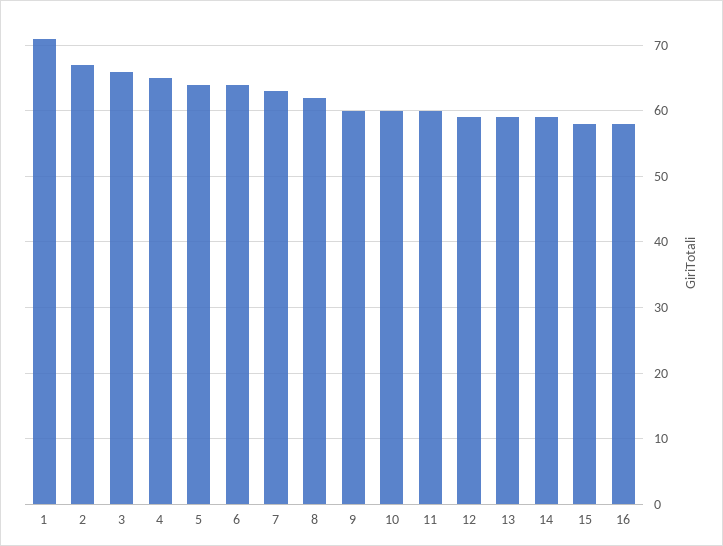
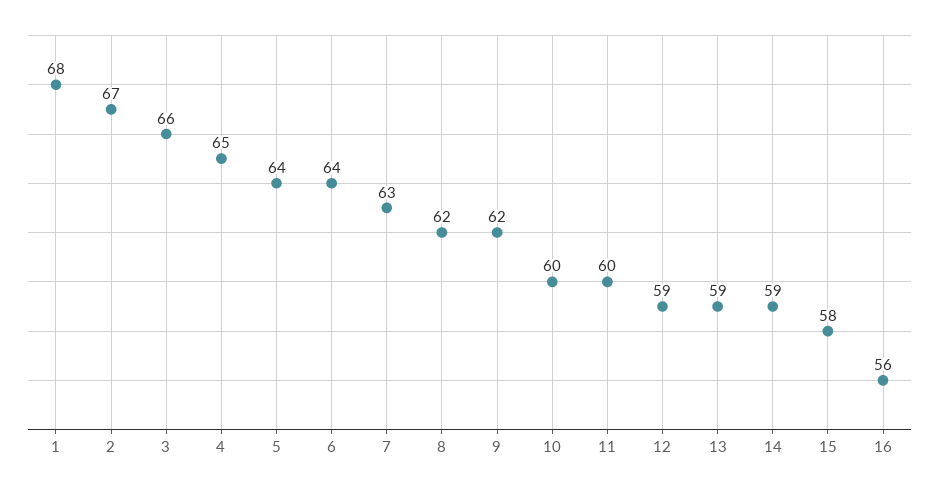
1: 71 -> 68
9: 60 -> 62
16: 58 -> 56

